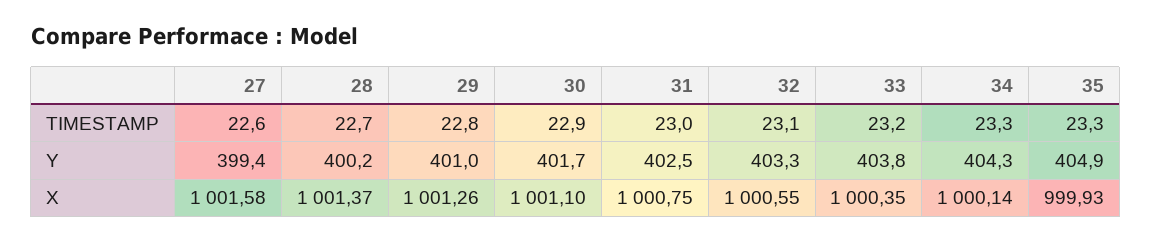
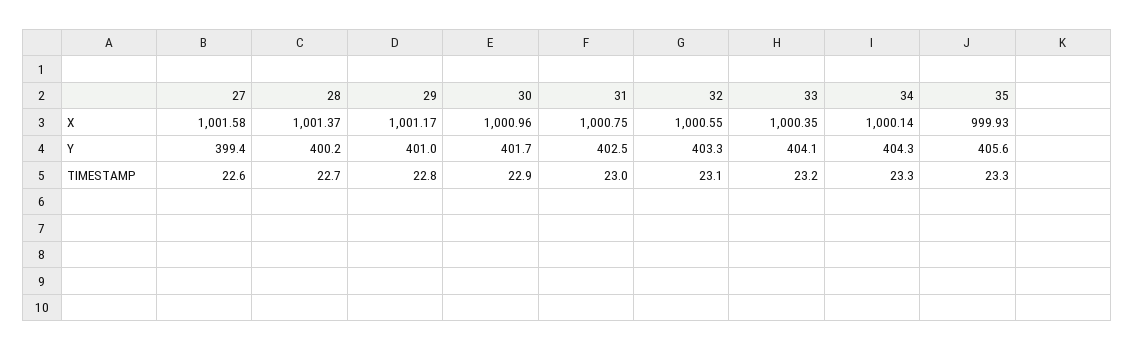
33, Y: 403.8 -> 404.1
35, Y: 404.9 -> 405.6
29, X: 1001.26 -> 1001.17
30, X: 1001.1 -> 1000.96

